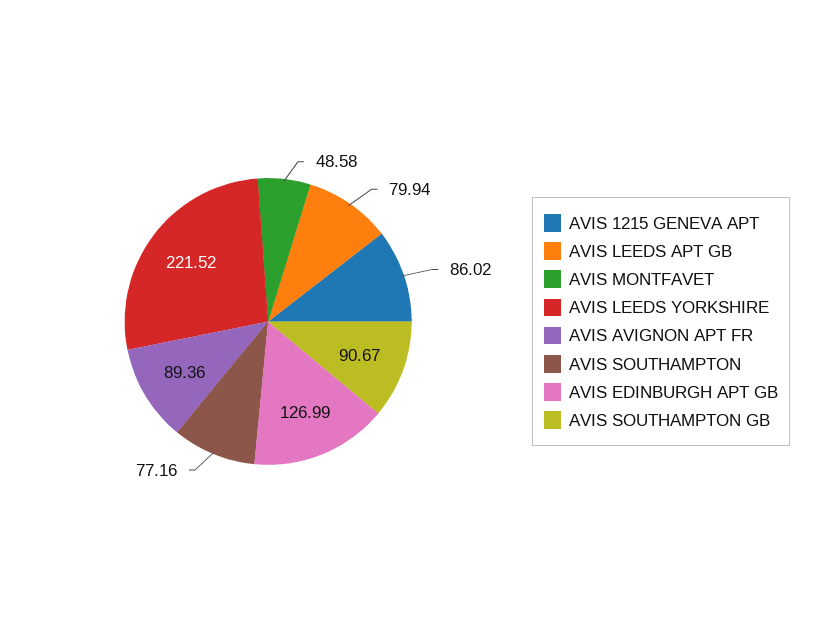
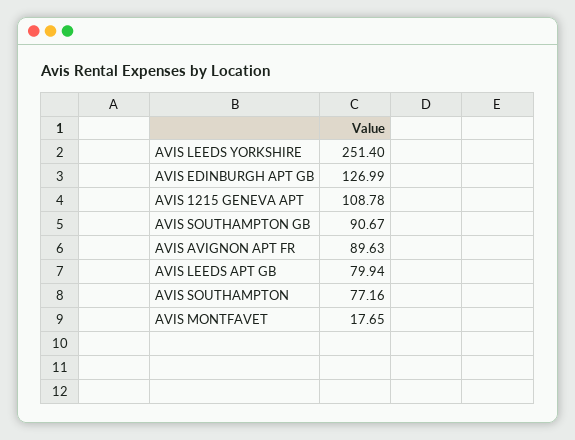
AVIS 1215 GENEVA APT: 86.02 -> 108.78
AVIS MONTFAVET: 48.58 -> 17.65
AVIS LEEDS YORKSHIRE: 221.52 -> 251.4
AVIS AVIGNON APT FR: 89.36 -> 89.63

